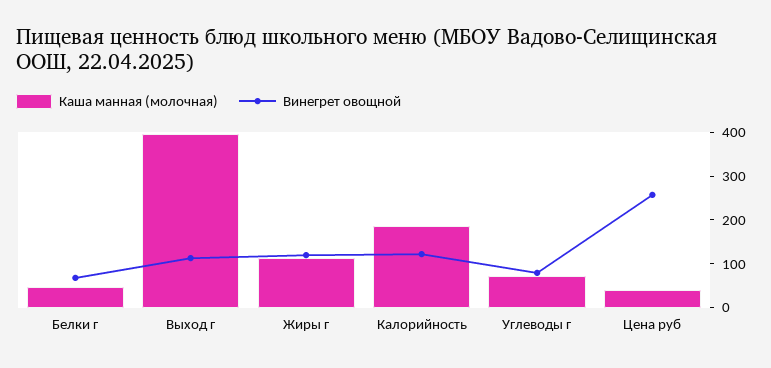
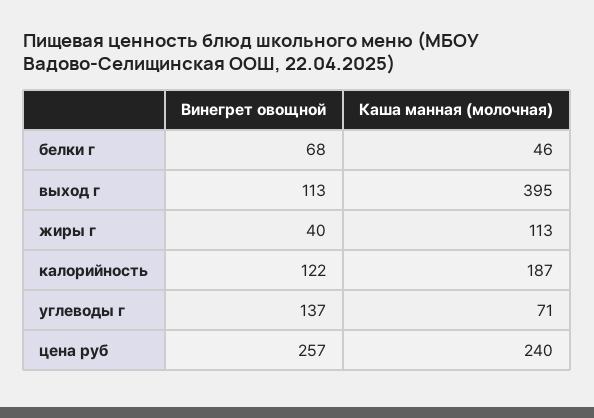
Винегрет овощной, Жиры г: 120 -> 40
Винегрет овощной, Углеводы г: 80 -> 137
Каша манная (молочная), Цена руб: 40 -> 240

